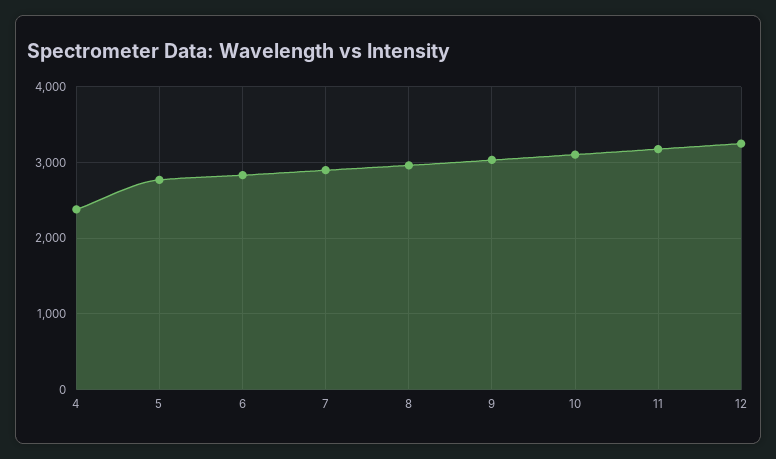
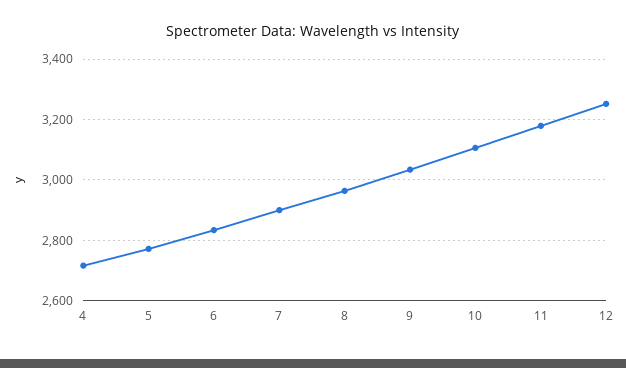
4: 2400 -> 2720

